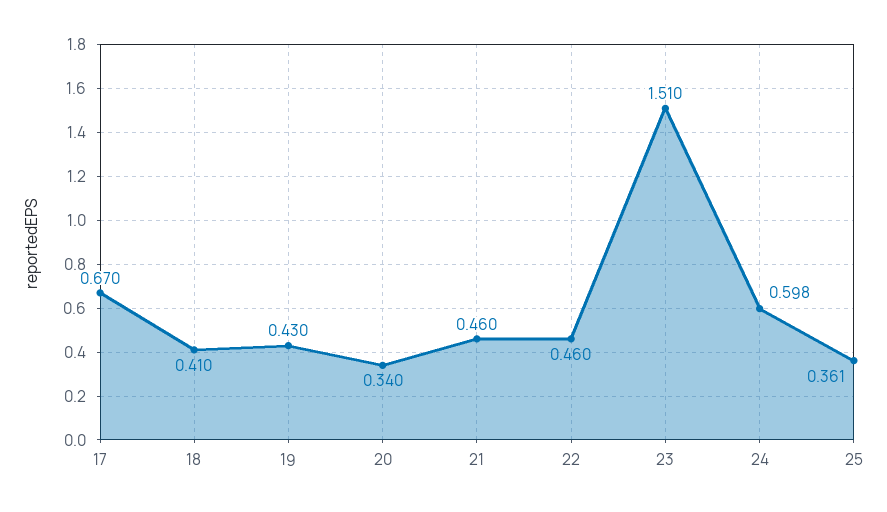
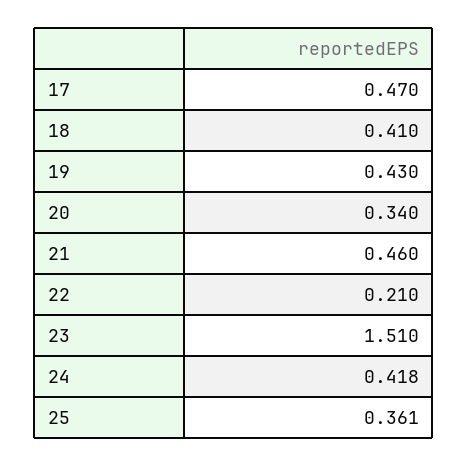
17: 0.67 -> 0.47
22: 0.46 -> 0.21
24: 0.598 -> 0.418

